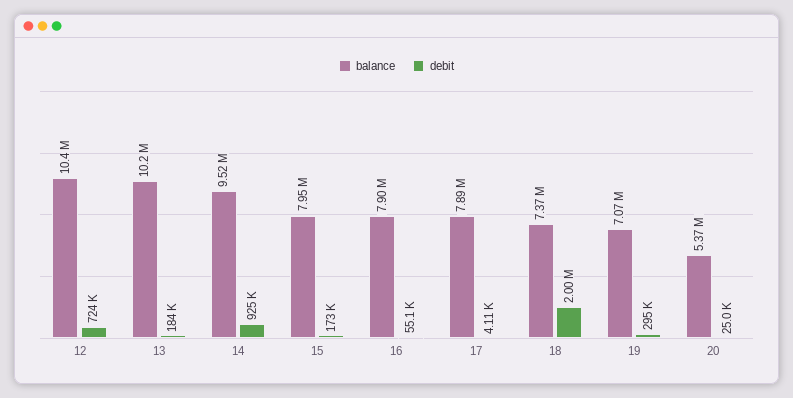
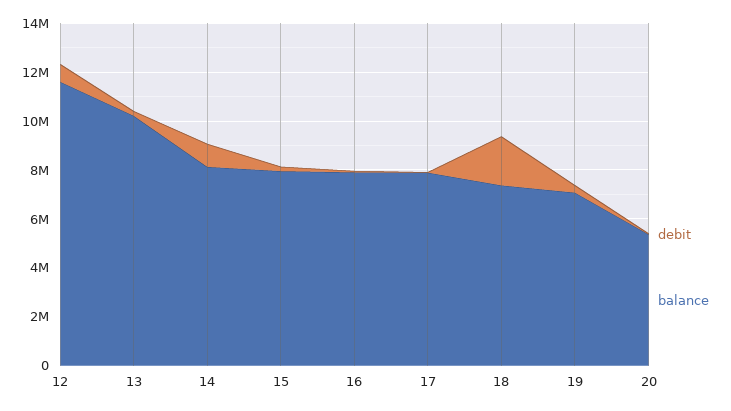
balance, 12: 10400000 -> 11500000
balance, 14: 9520000 -> 8000000

